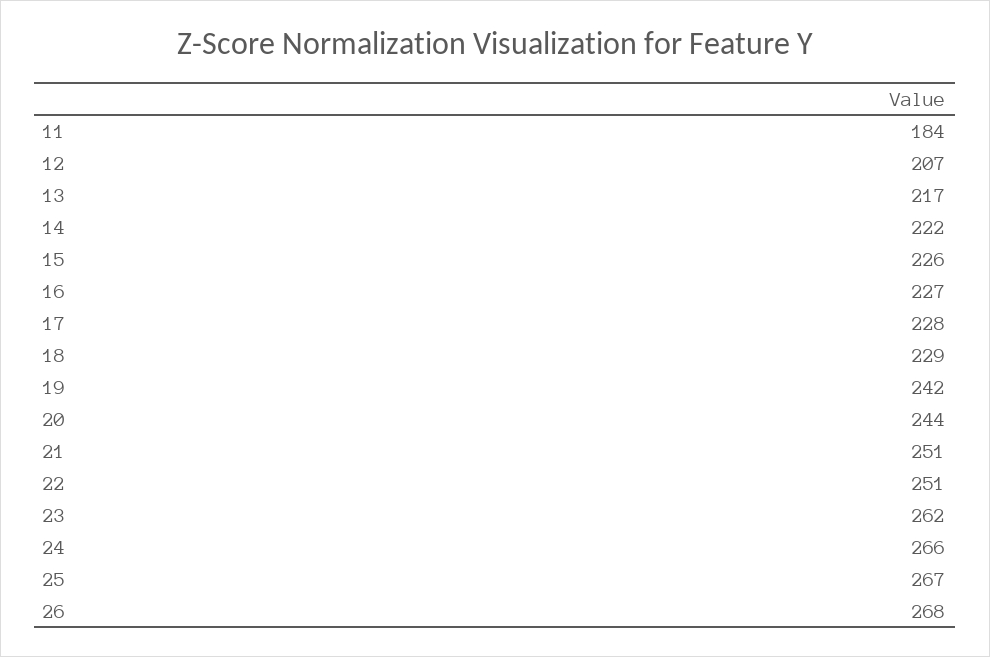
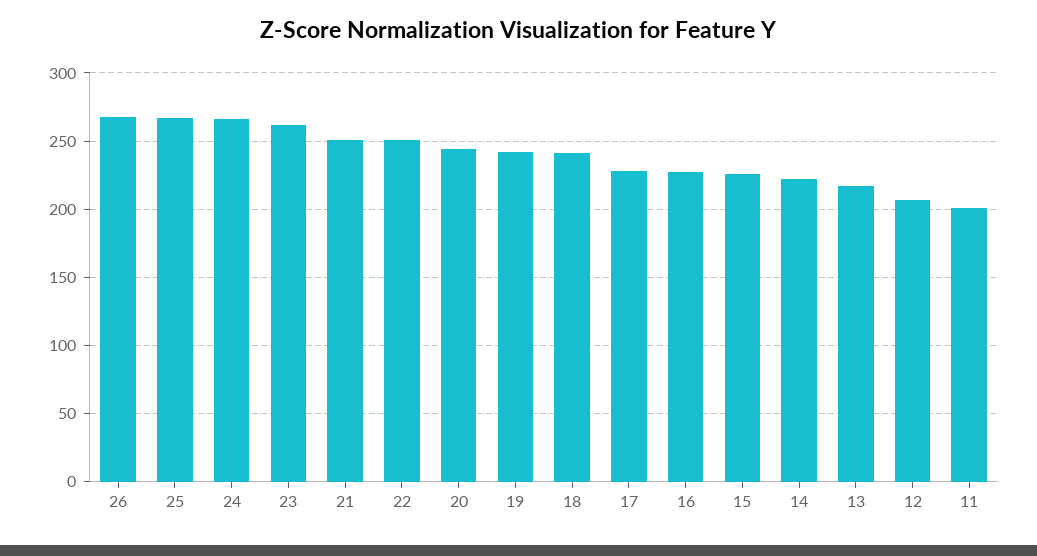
11: 184 -> 200
18: 229 -> 240

